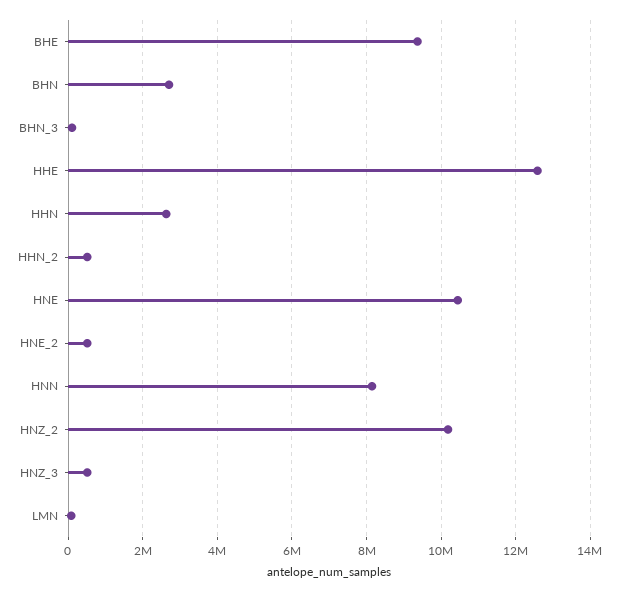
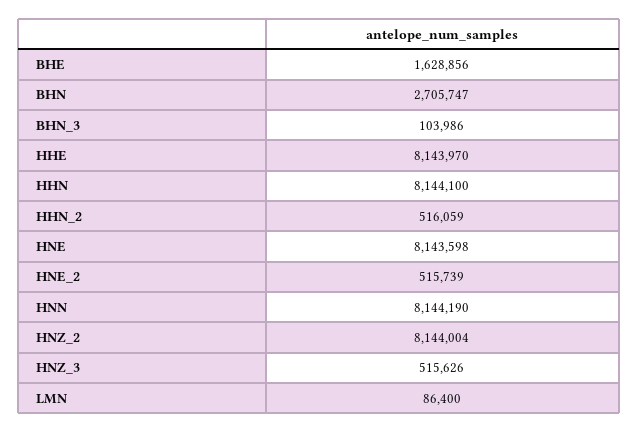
BHE: 9400000 -> 1628856
HHE: 12600000 -> 8143970
HHN: 2600000 -> 8144100
HNE: 10400000 -> 8143598
HNZ_2: 10200000 -> 8144004

